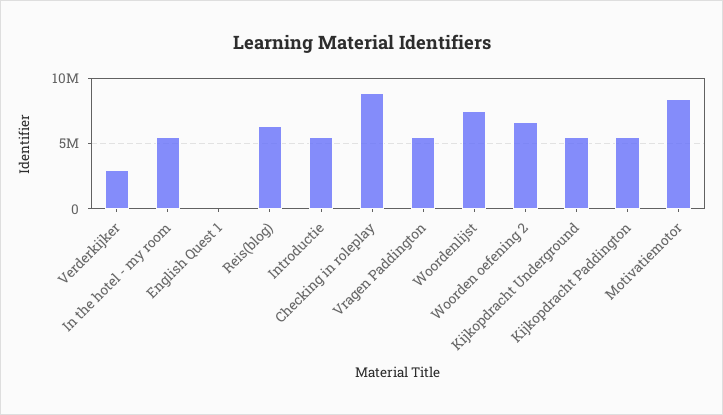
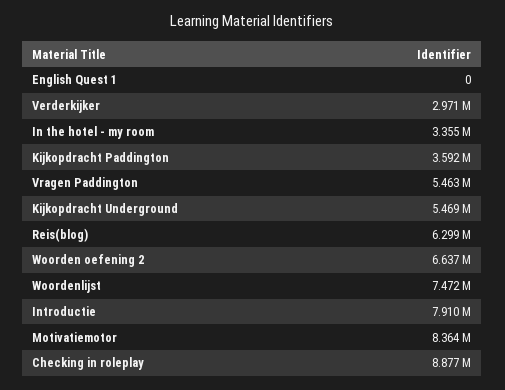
In the hotel - my room: 5500000 -> 3355000
Introductie: 5500000 -> 7910000
Kijkopdracht Paddington: 5500000 -> 3592000

